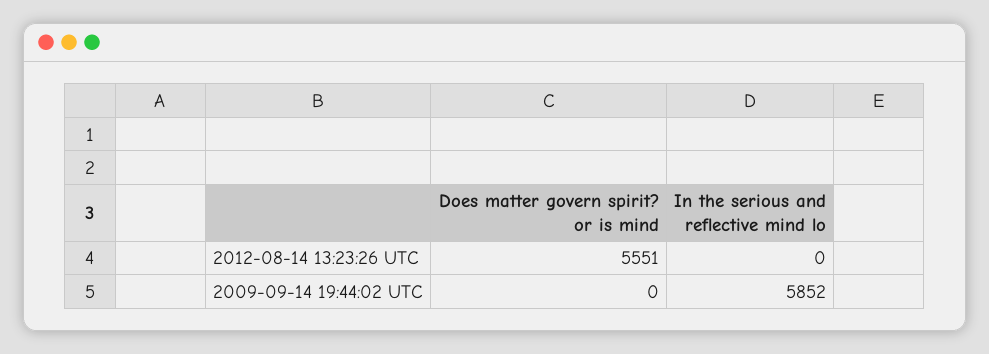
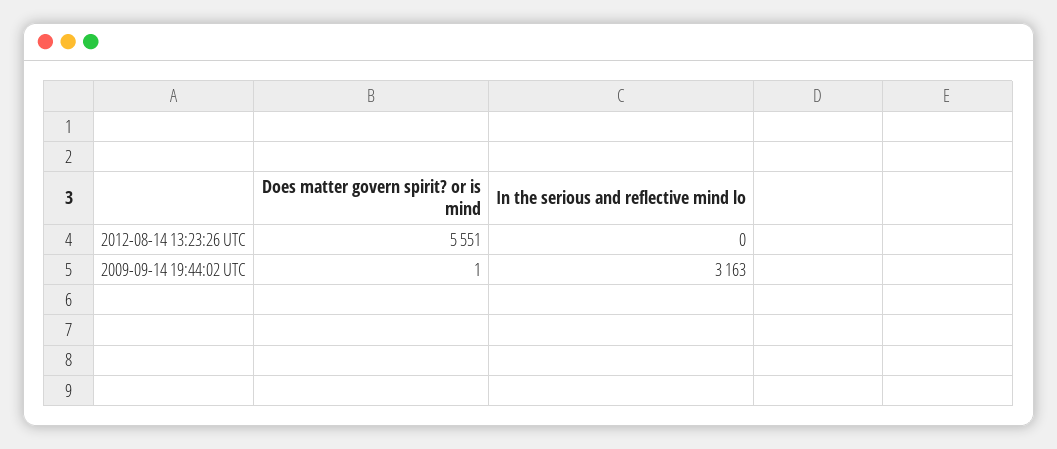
Does matter govern spirit? or is mind, 2009-09-14 19:44:02 UTC: 0 -> 1
In the serious and reflective mind lo, 2009-09-14 19:44:02 UTC: 5852 -> 3163

